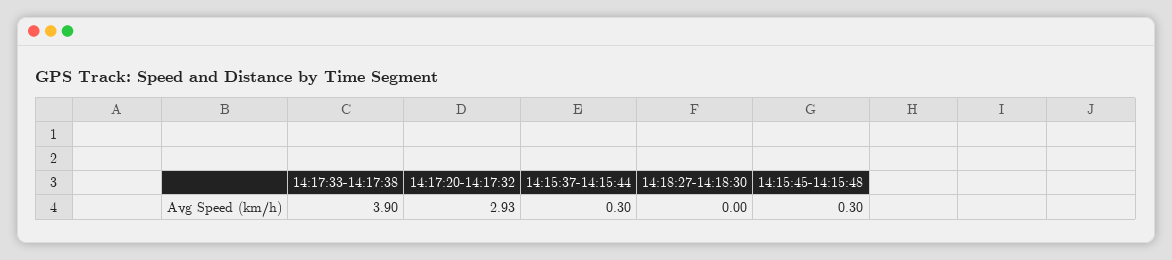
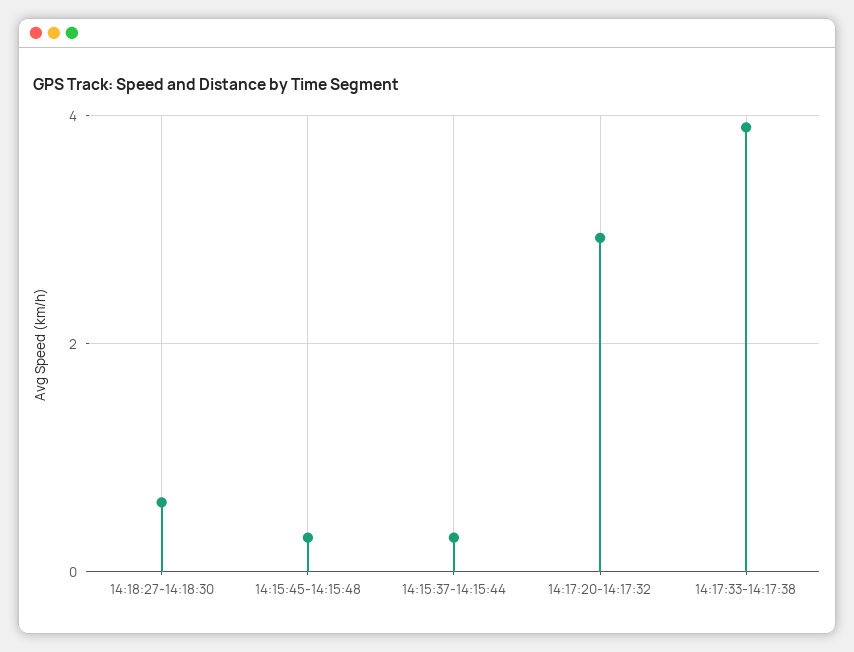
14:18:27-14:18:30: 0 -> 0.6

